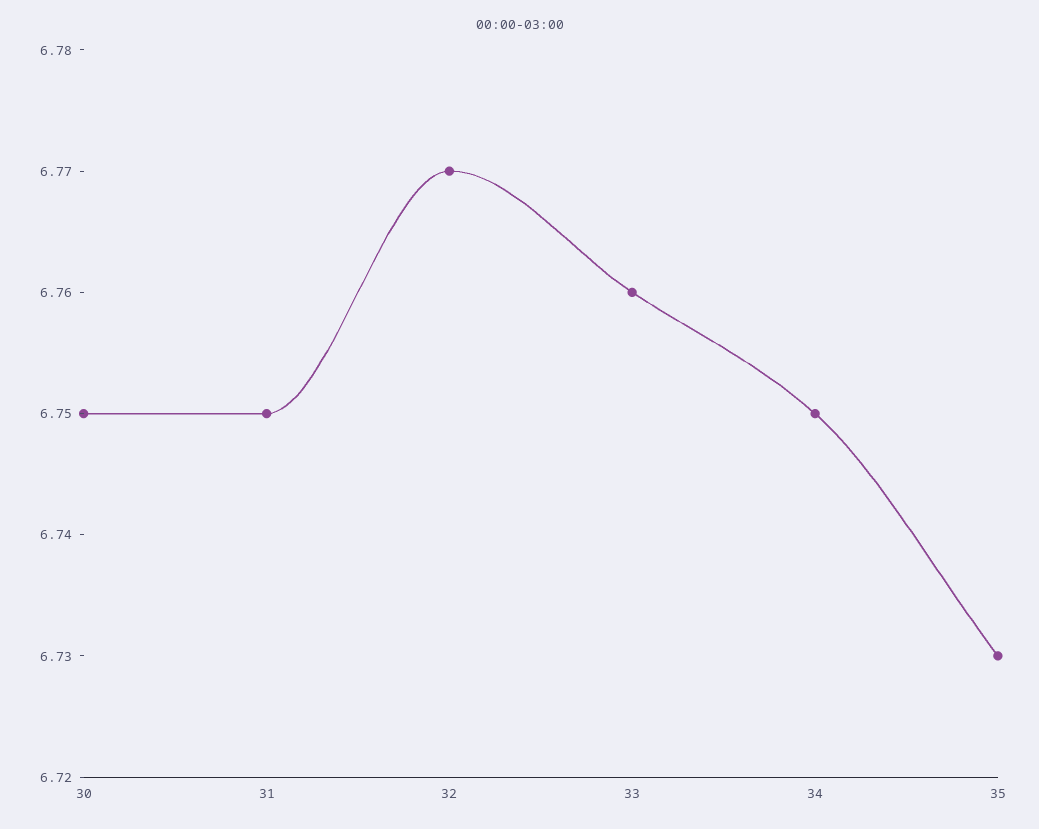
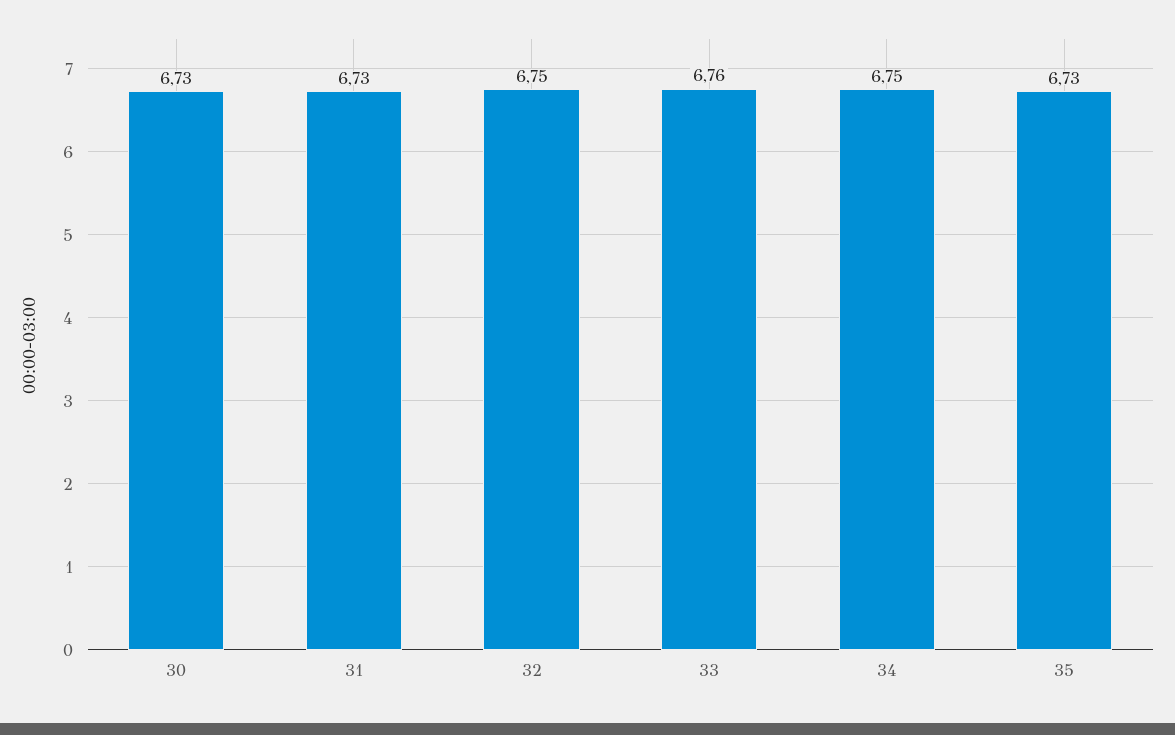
30: 6.75 -> 6.73
31: 6.75 -> 6.73
32: 6.77 -> 6.75

